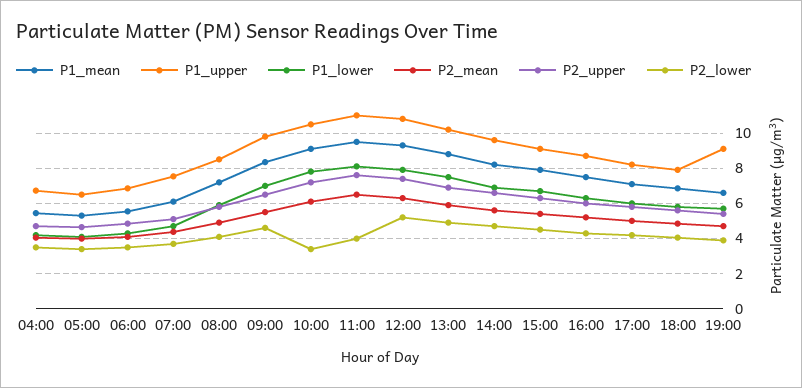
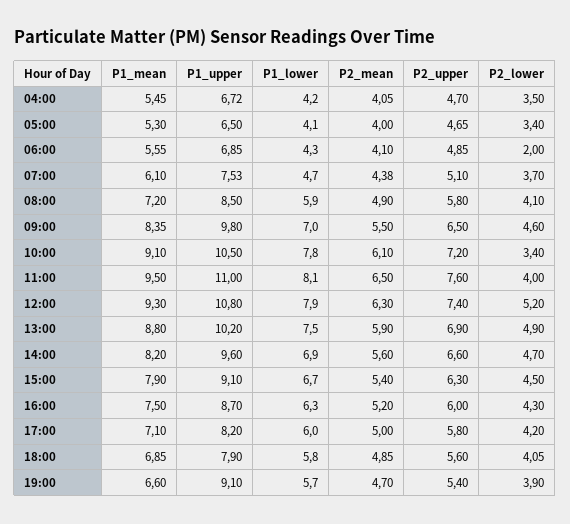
P2_lower, 06:00: 3.5 -> 2

